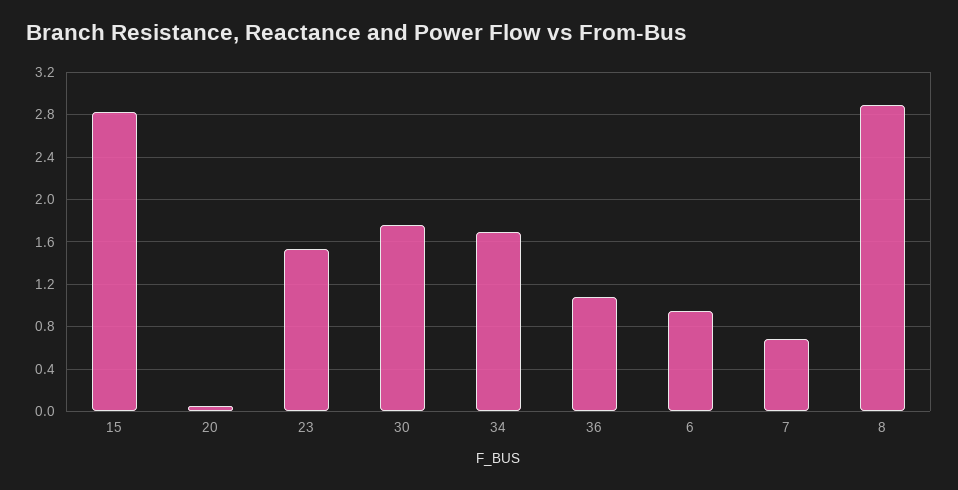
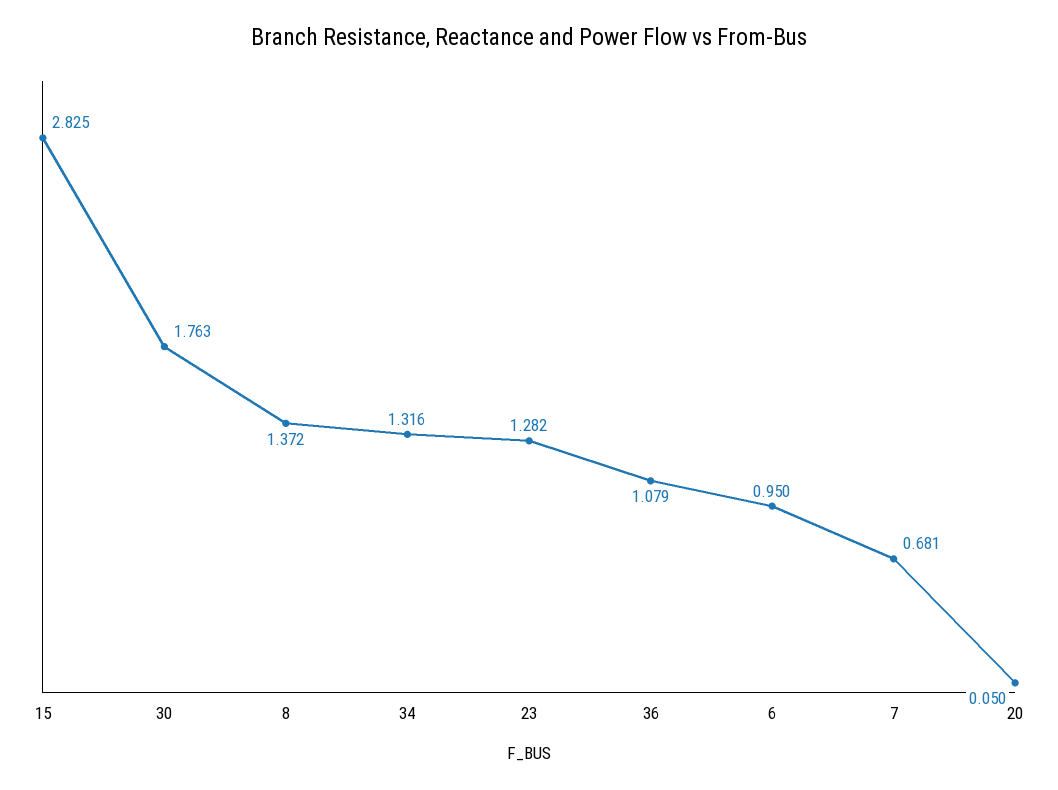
23: 1.5 -> 1.282
34: 1.7 -> 1.316
8: 2.9 -> 1.372

